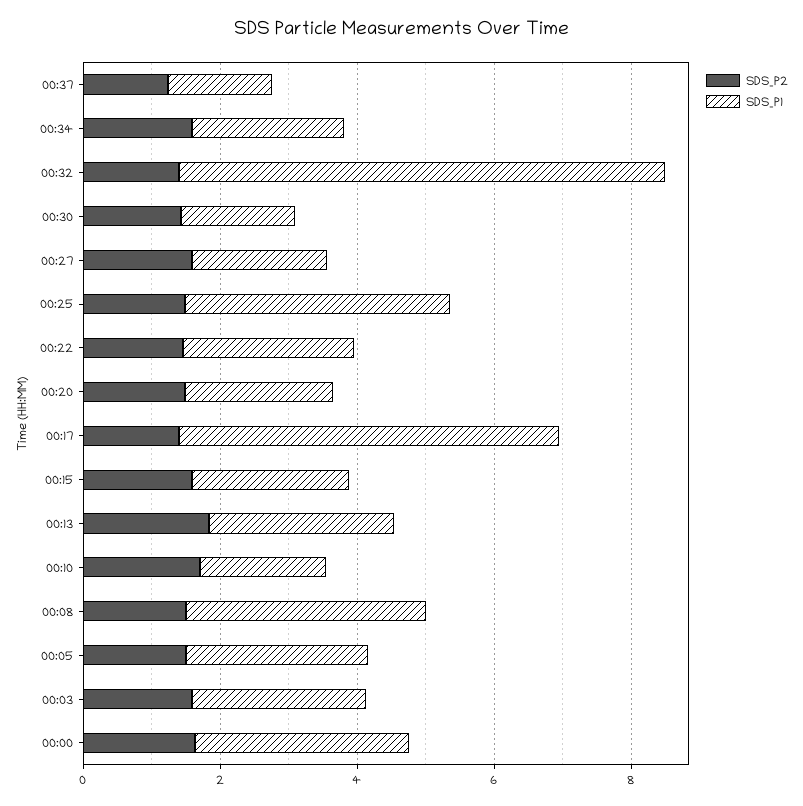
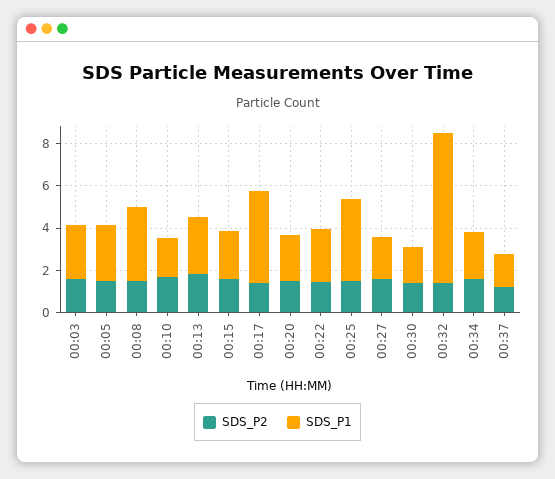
SDS_P1, 00:17: 5.5 -> 4.5
SDS_P2, 00:00: 1.5 -> none
SDS_P1, 00:00: 3 -> none

